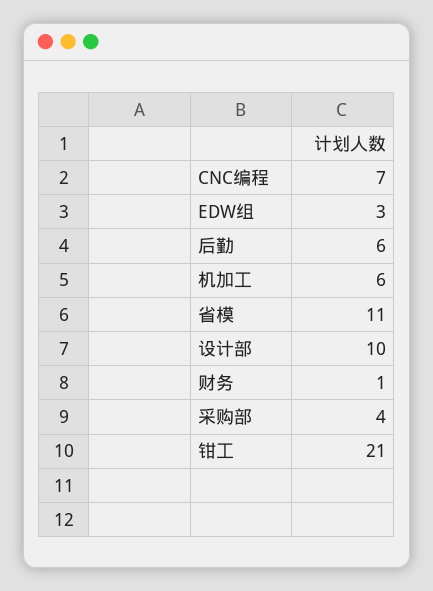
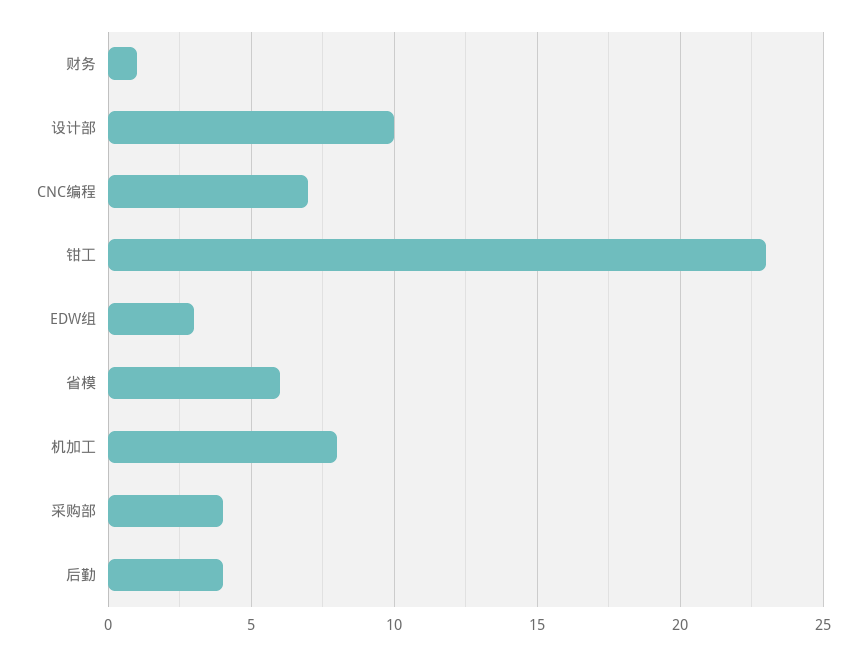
后勤: 6 -> 4
机加工: 6 -> 8
省模: 11 -> 6
钳工: 21 -> 23

